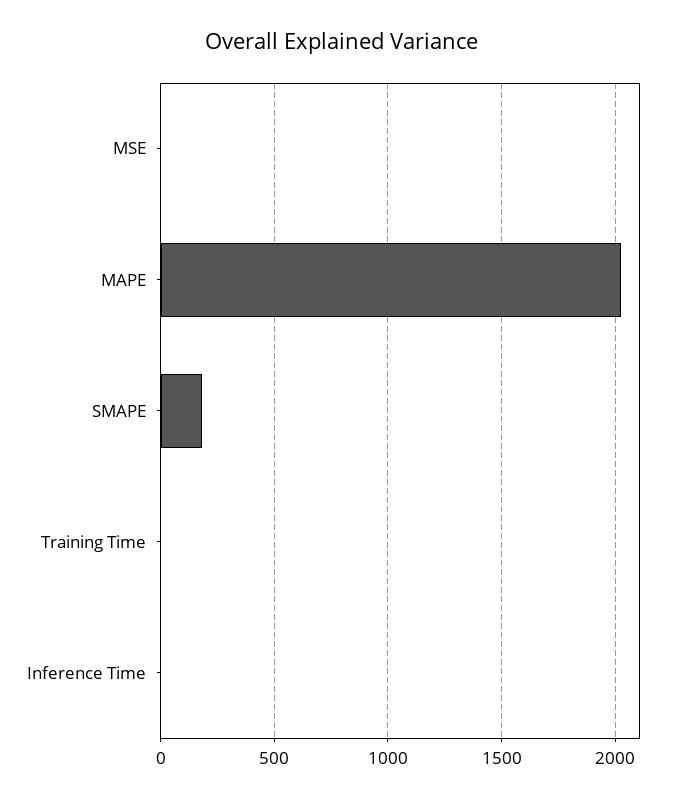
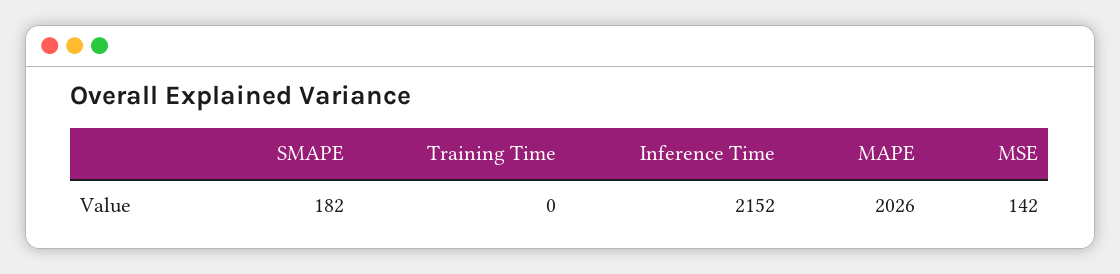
MSE: 0 -> 142
Inference Time: 0 -> 2152

